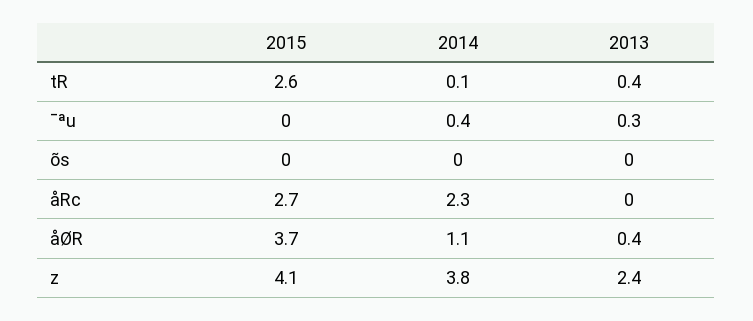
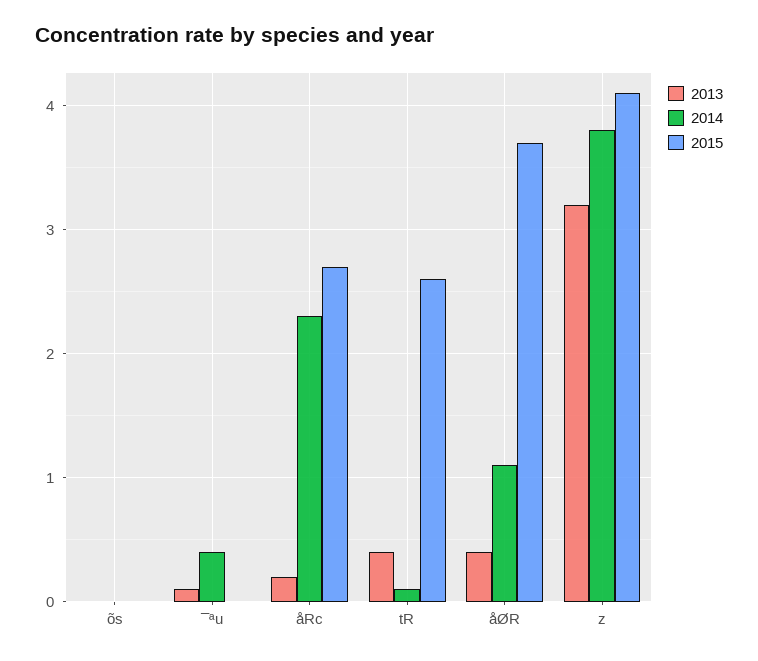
2013, ¯ªu: 0.3 -> 0.1
2013, åRc: 0 -> 0.2
2013, z: 2.4 -> 3.2

